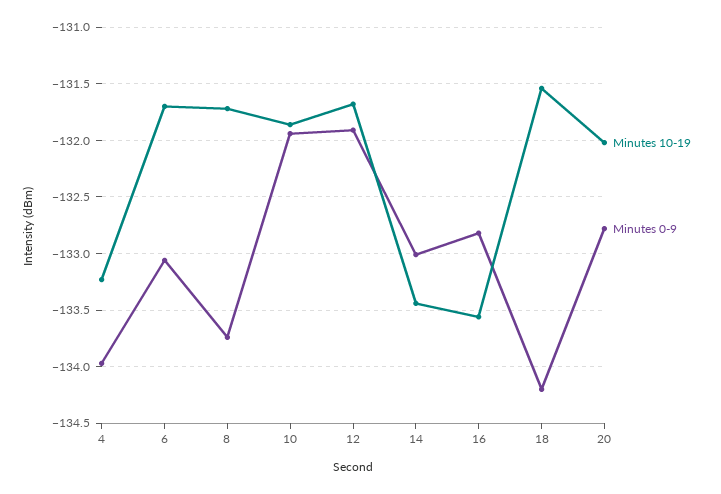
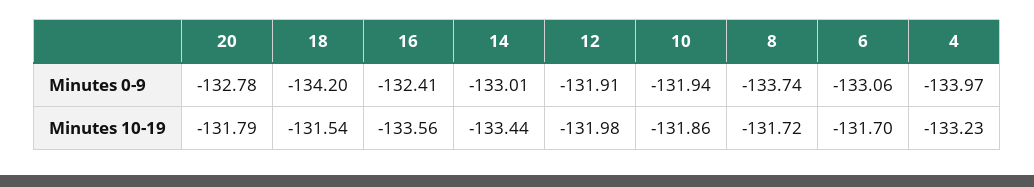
Minutes 10-19, 12: -131.7 -> -131.98
Minutes 0-9, 16: -132.8 -> -132.41
Minutes 10-19, 20: -132 -> -131.79

